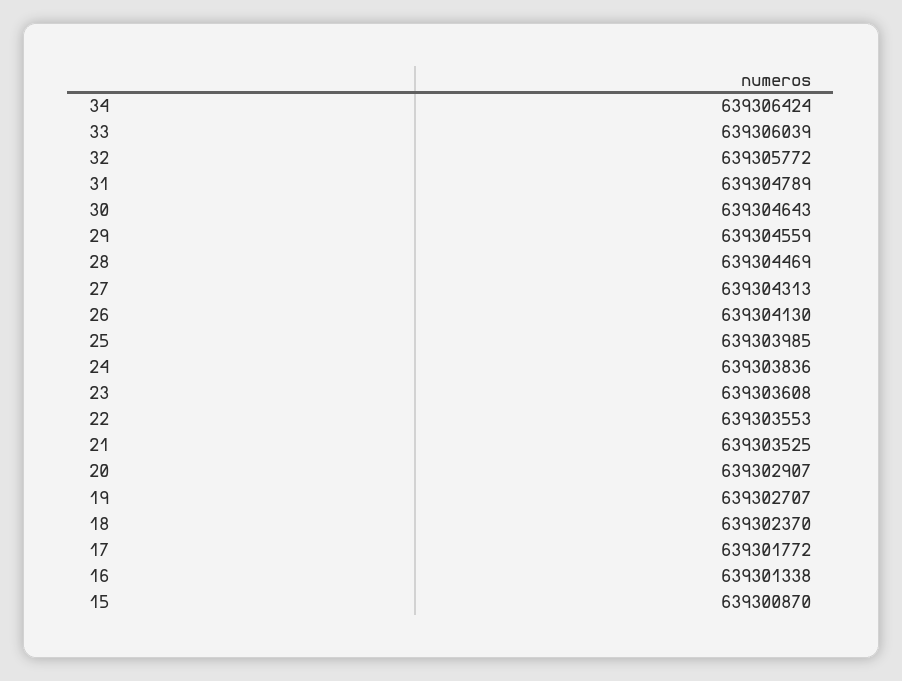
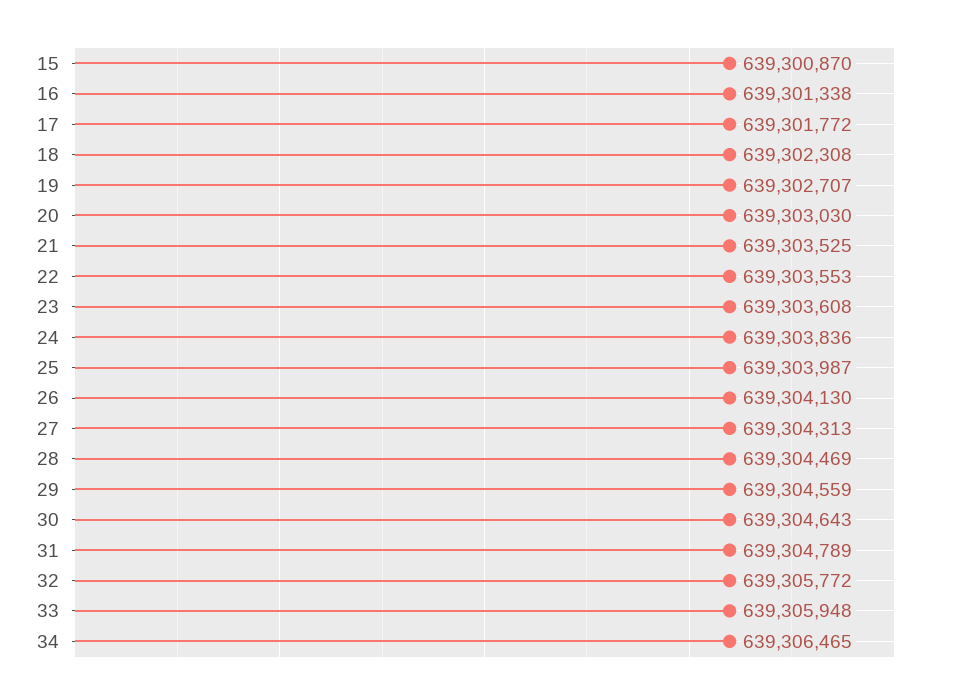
34: 639306424 -> 639306465
33: 639306039 -> 639305948
25: 639303985 -> 639303987
20: 639302907 -> 639303030
18: 639302370 -> 639302308

